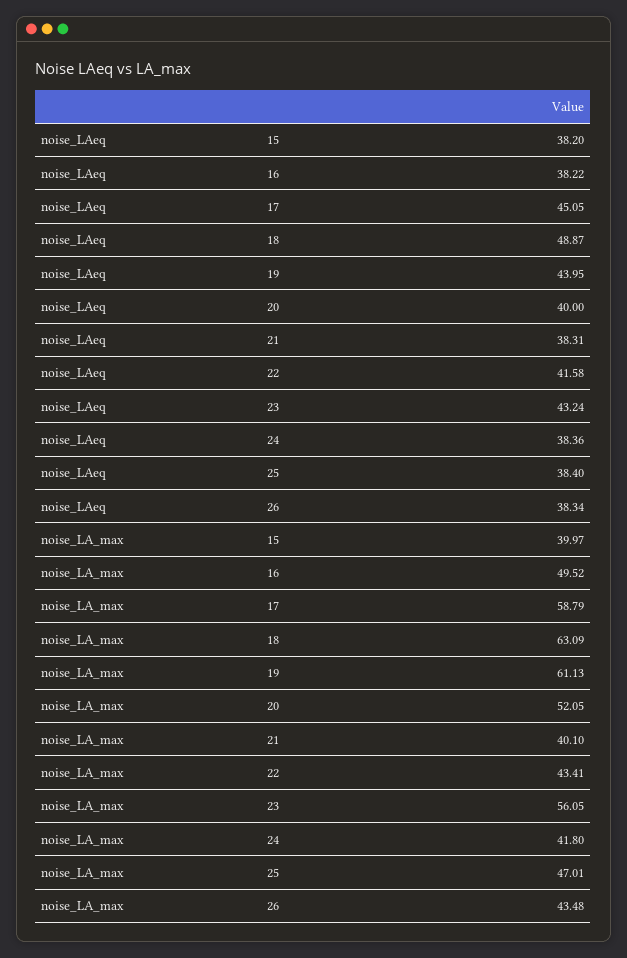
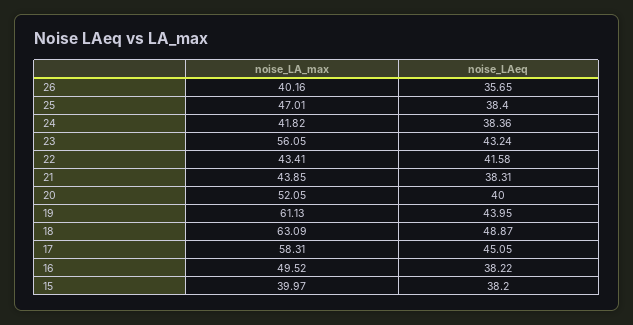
noise_LAeq, 26: 38.34 -> 35.65
noise_LA_max, 17: 58.79 -> 58.31
noise_LA_max, 21: 40.1 -> 43.85
noise_LA_max, 24: 41.8 -> 41.82
noise_LA_max, 26: 43.48 -> 40.16

